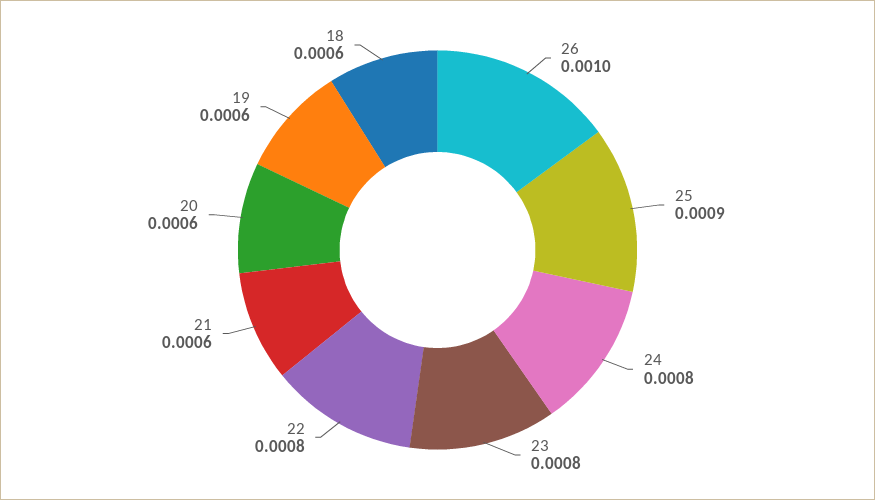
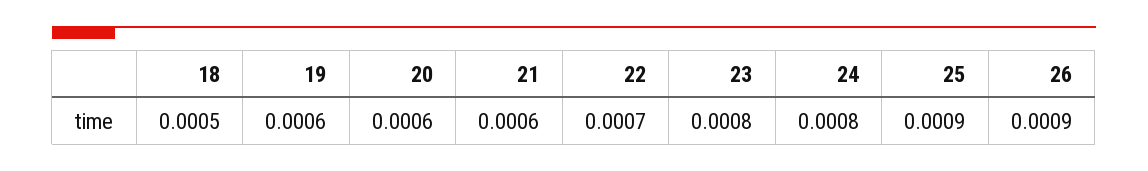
26: 0.001 -> 0.0009
22: 0.0008 -> 0.0007
18: 0.0006 -> 0.0005

